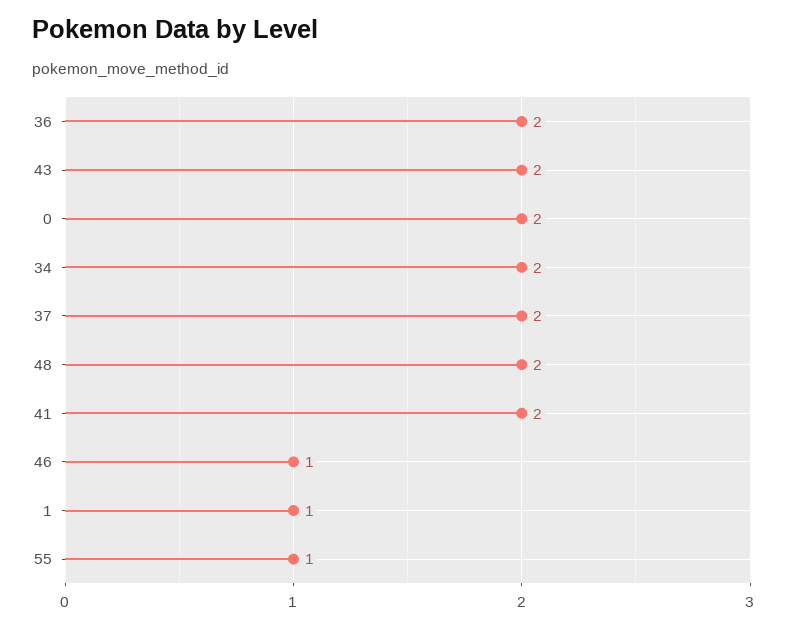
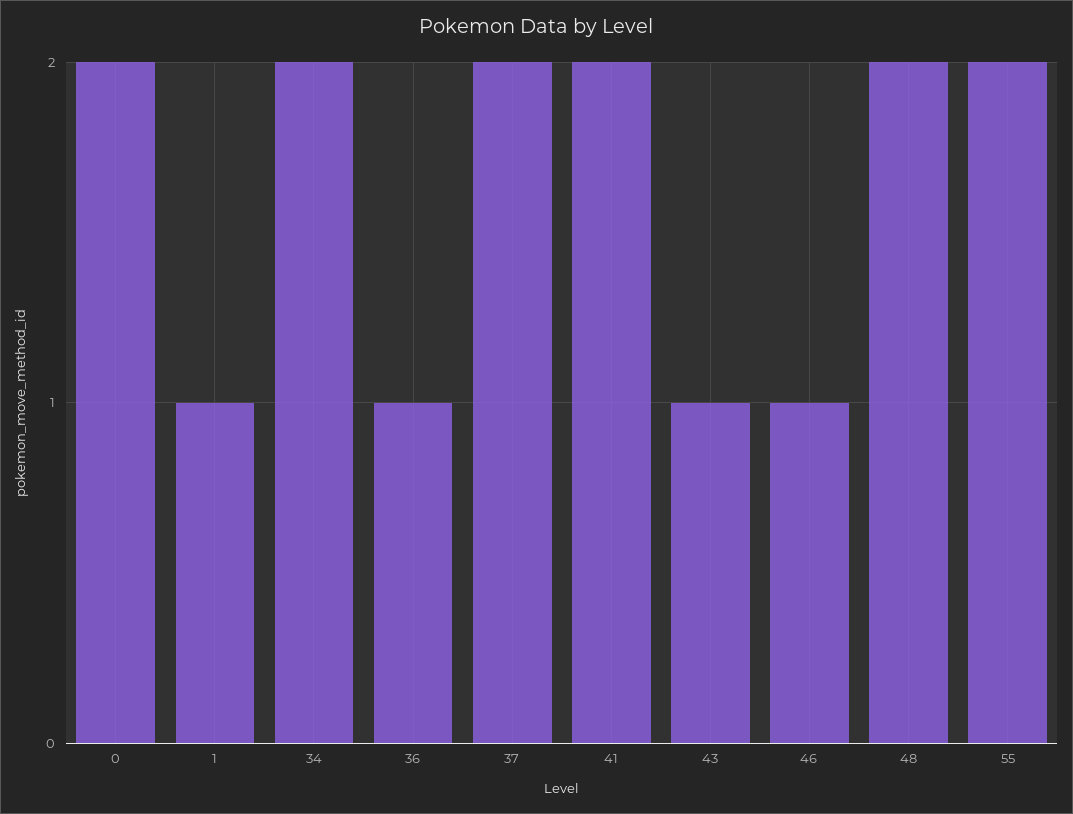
36: 2 -> 1
43: 2 -> 1
55: 1 -> 2

